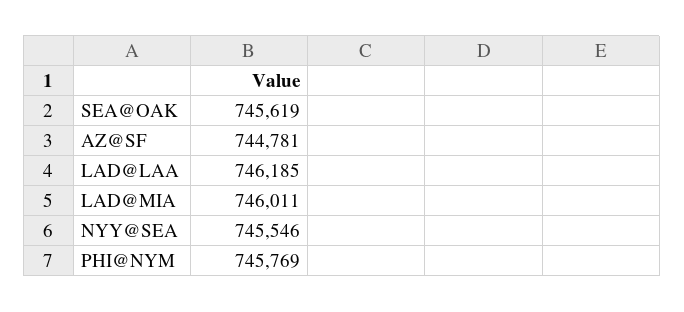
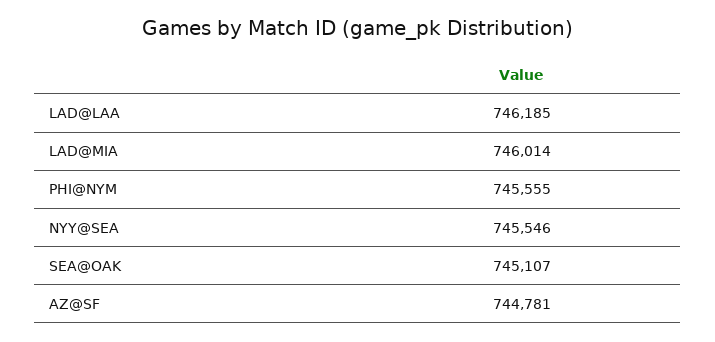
SEA@OAK: 745619 -> 745107
LAD@MIA: 746011 -> 746014
PHI@NYM: 745769 -> 745555

